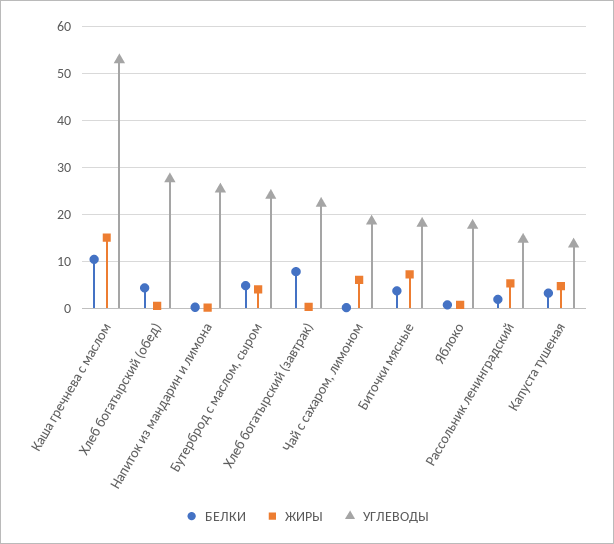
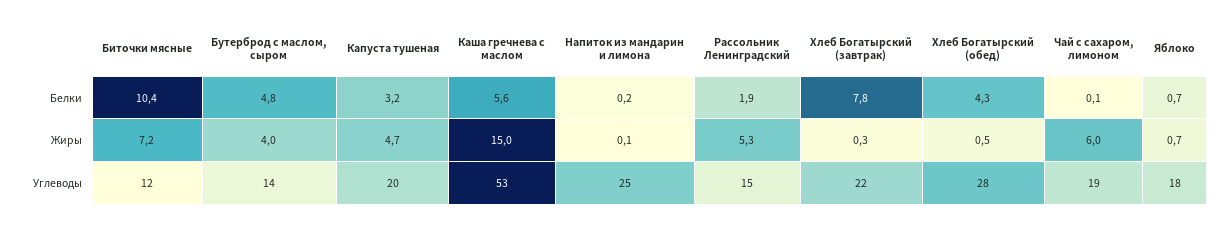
БЕЛКИ, Каша гречнева с маслом: 10 -> 5.6
УГЛЕВОДЫ, Бутерброд с маслом, сыром: 24 -> 14
БЕЛКИ, Биточки мясные: 4 -> 10.4
УГЛЕВОДЫ, Биточки мясные: 18 -> 12
УГЛЕВОДЫ, Капуста тушеная: 14 -> 20

